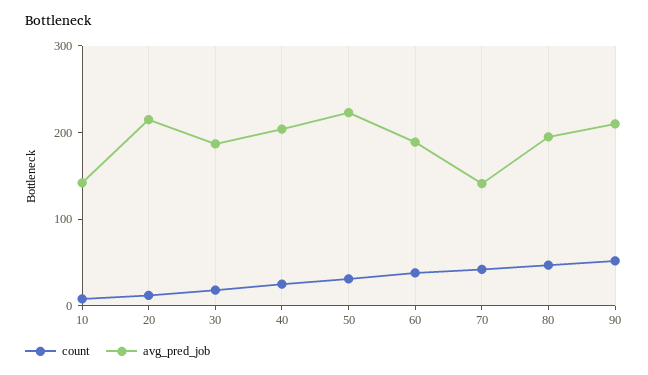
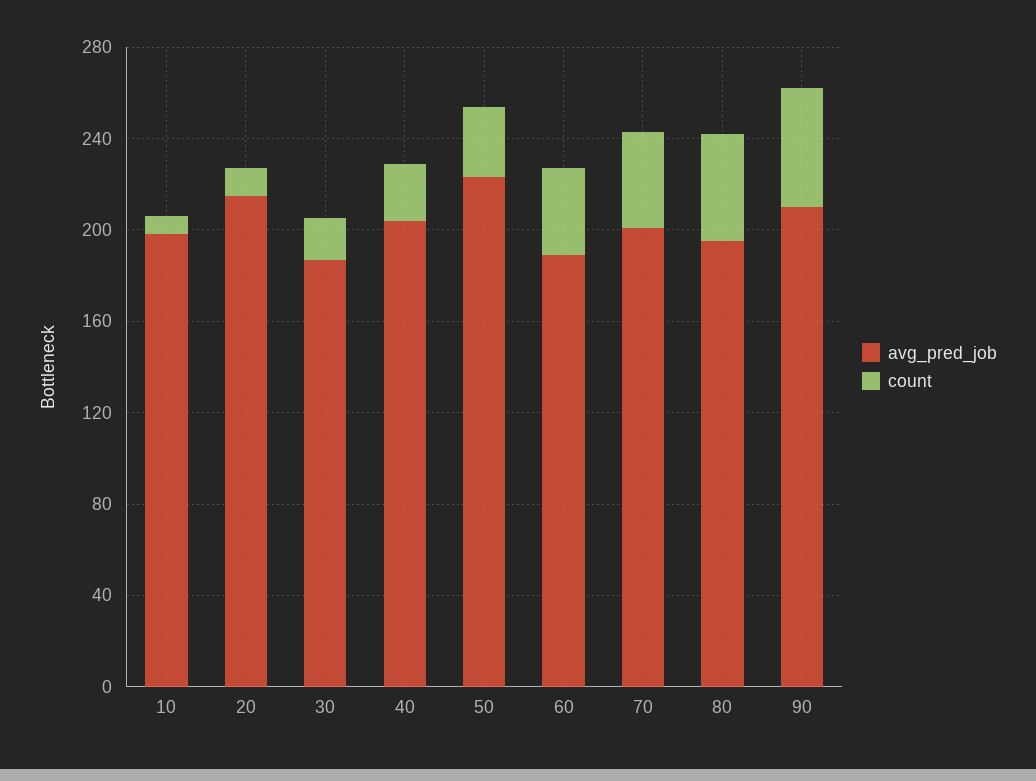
avg_pred_job, 10: 140 -> 200
avg_pred_job, 70: 140 -> 200

